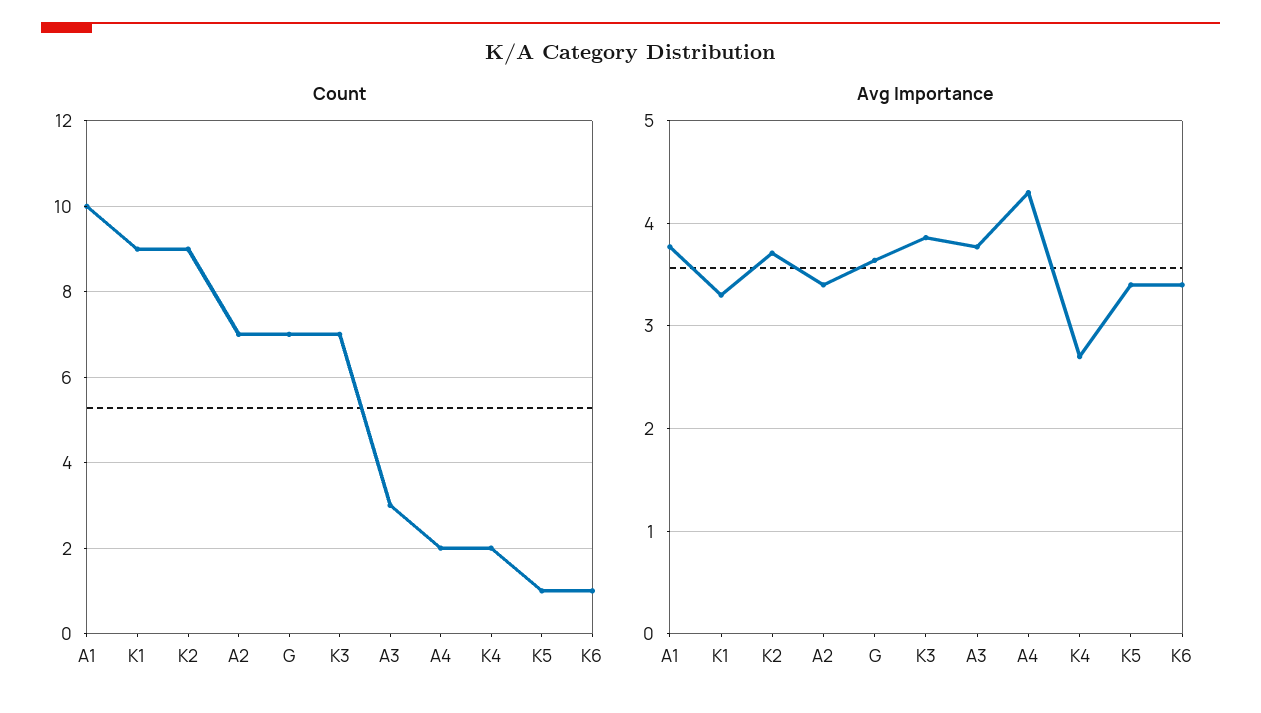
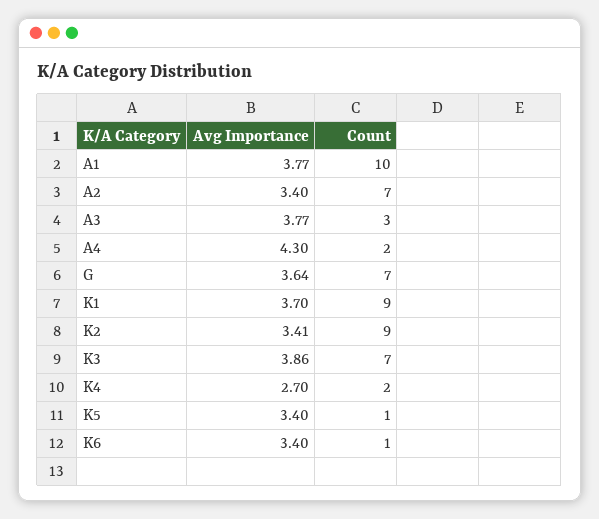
Avg Importance, K1: 3.3 -> 3.7
Avg Importance, K2: 3.7 -> 3.41

